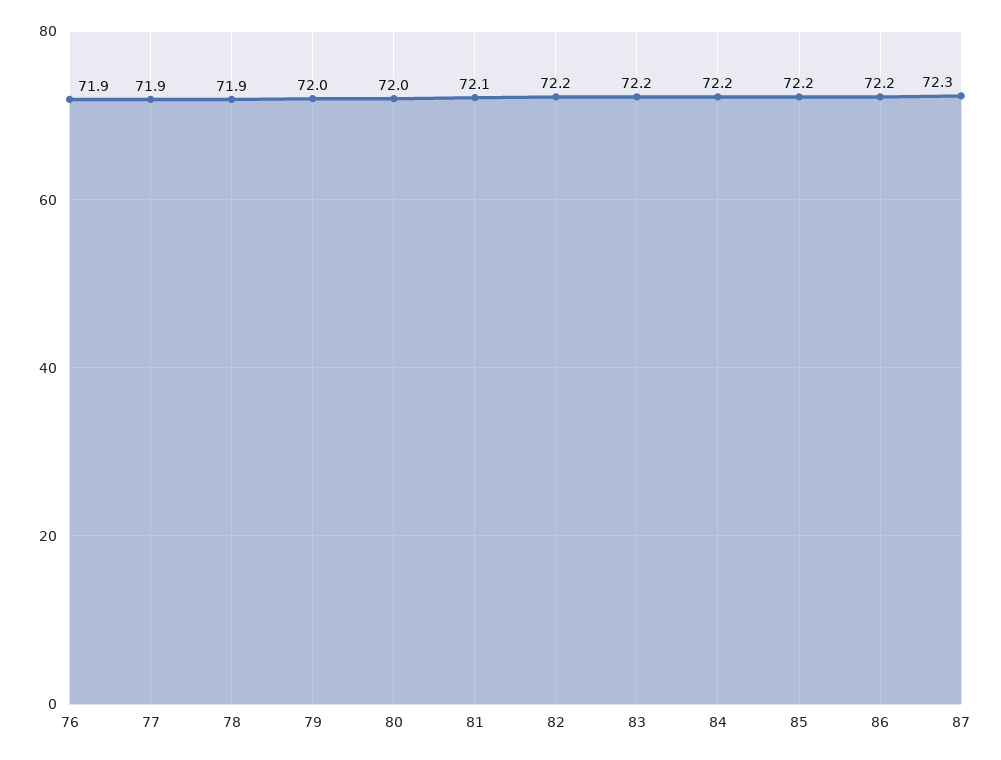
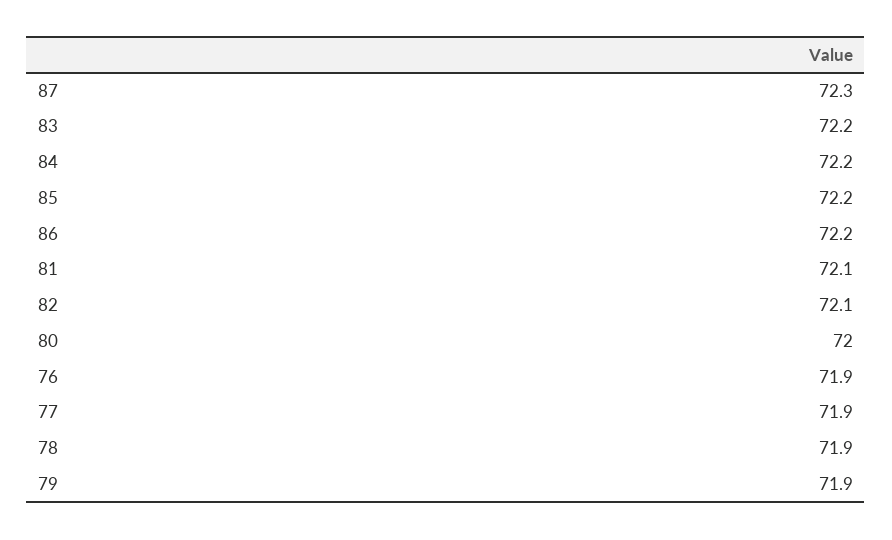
79: 72 -> 71.9
82: 72.2 -> 72.1

